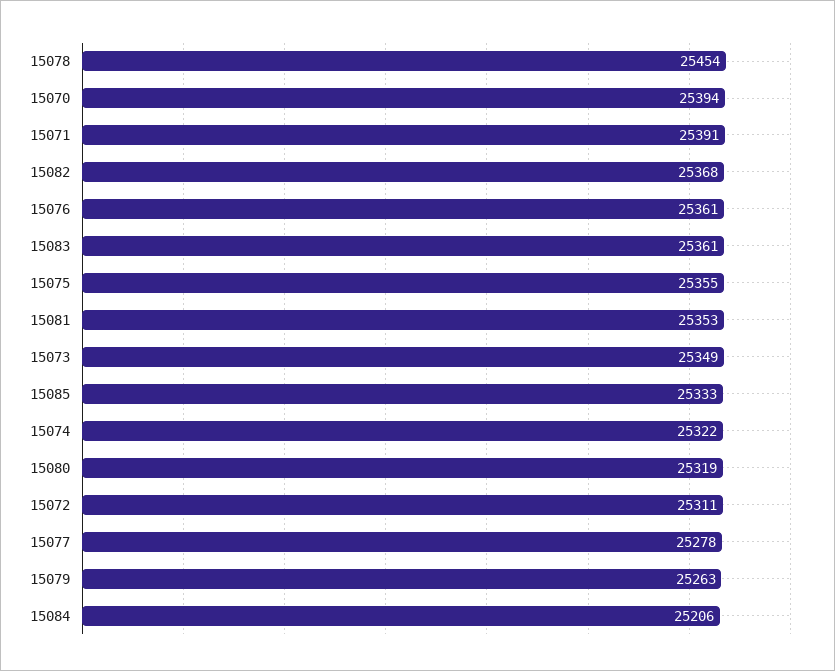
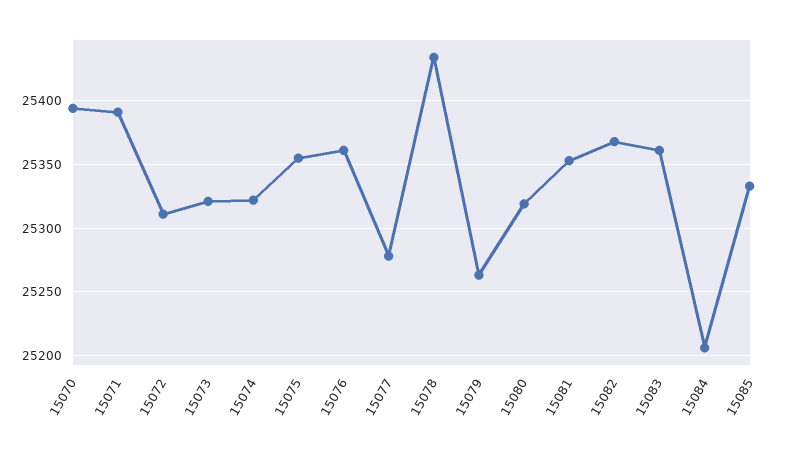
15078: 25454 -> 25435
15073: 25349 -> 25320

